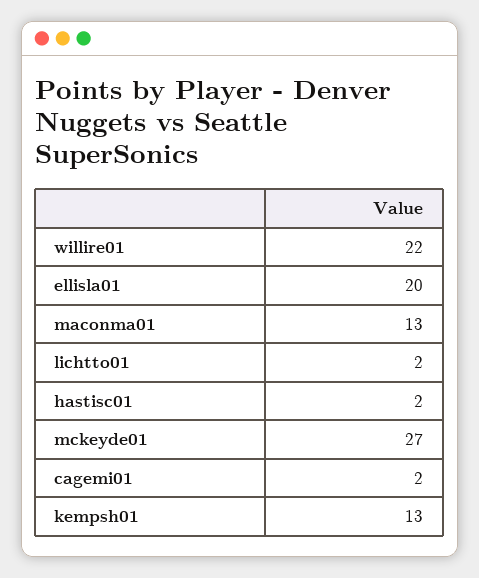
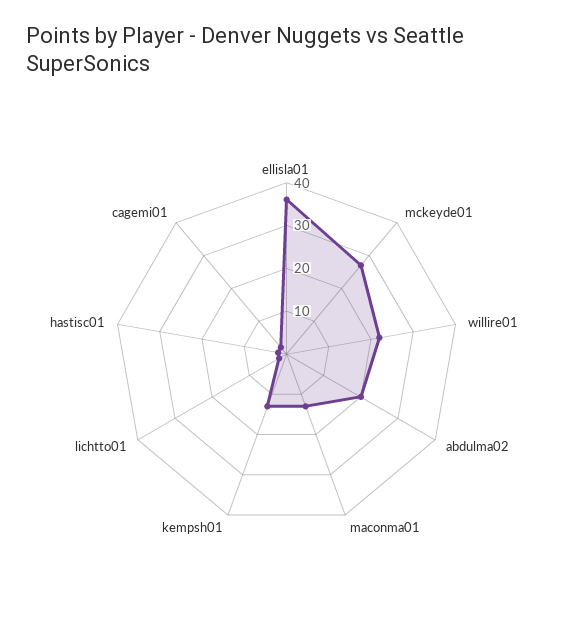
ellisla01: 20 -> 35
abdulma02: none -> 20

